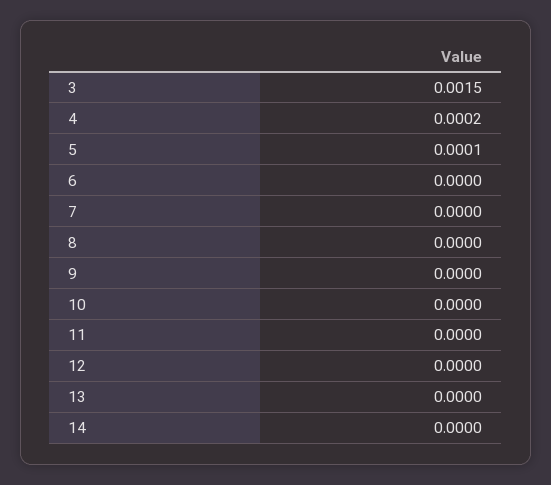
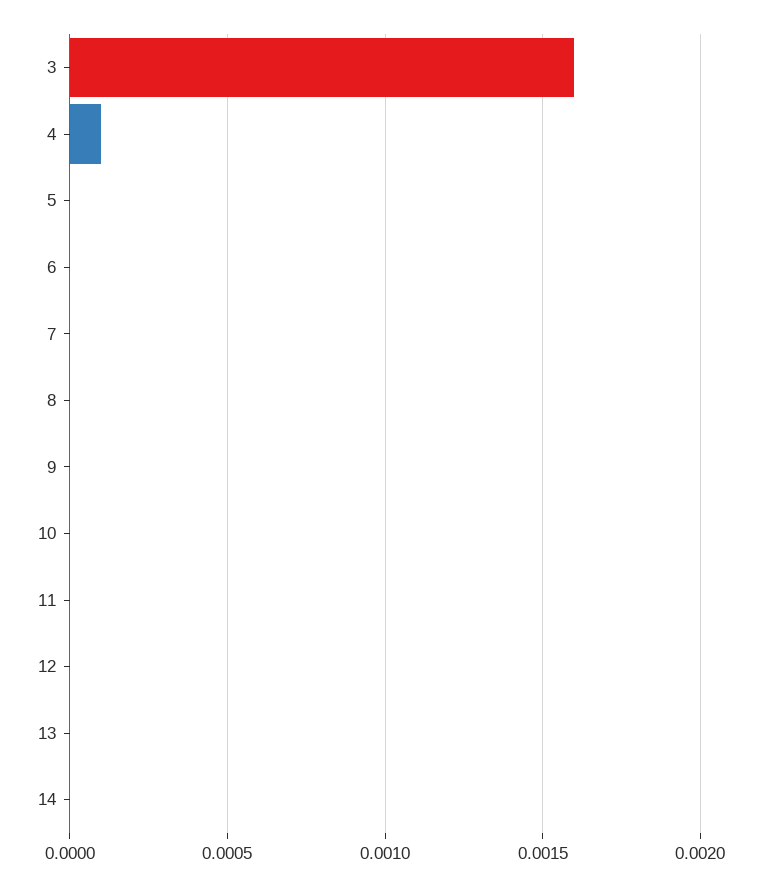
3: 0.0015 -> 0.0016
4: 0.0002 -> 0.0001
5: 0.0001 -> 0

